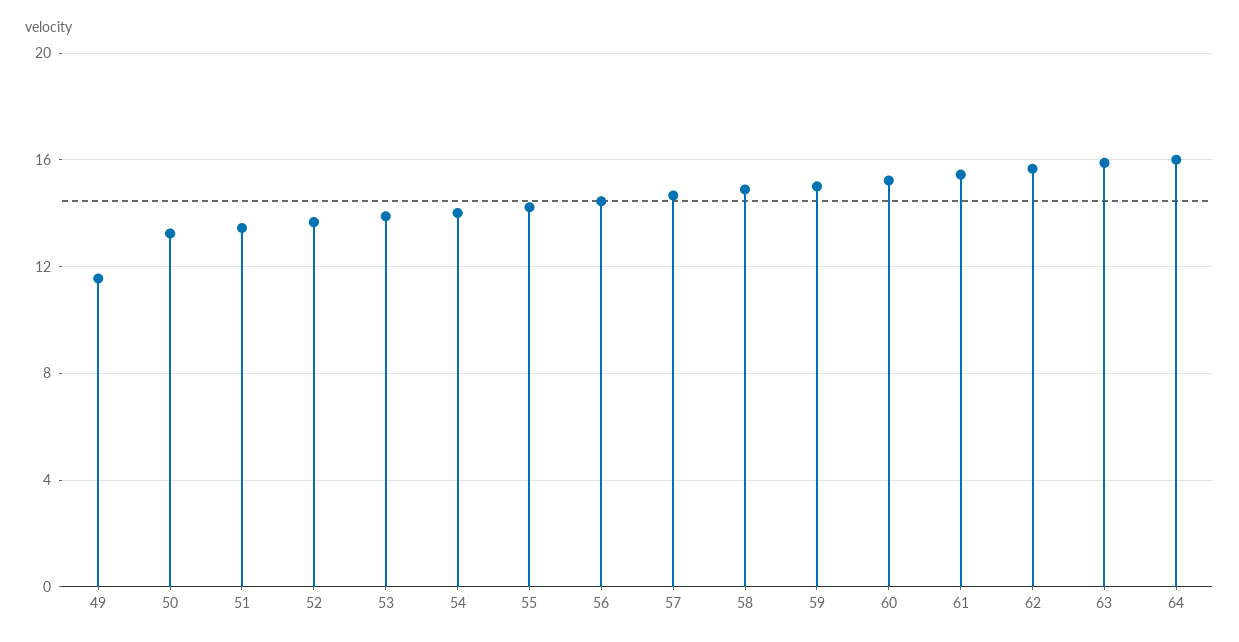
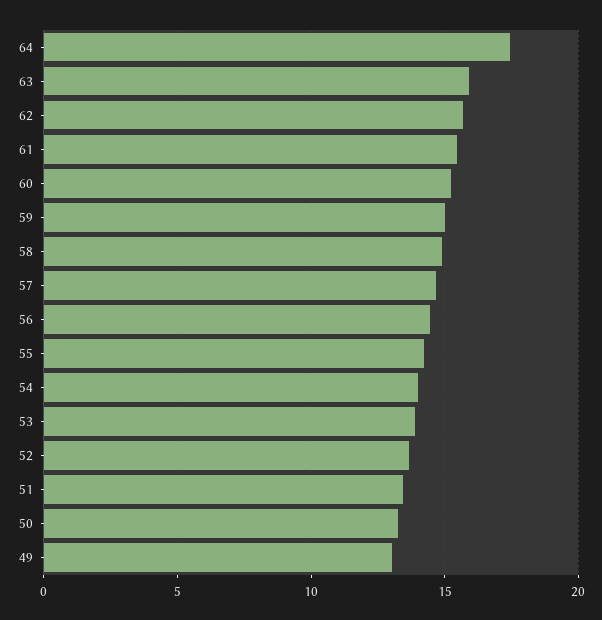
49: 11.5 -> 13
64: 16 -> 17.5

